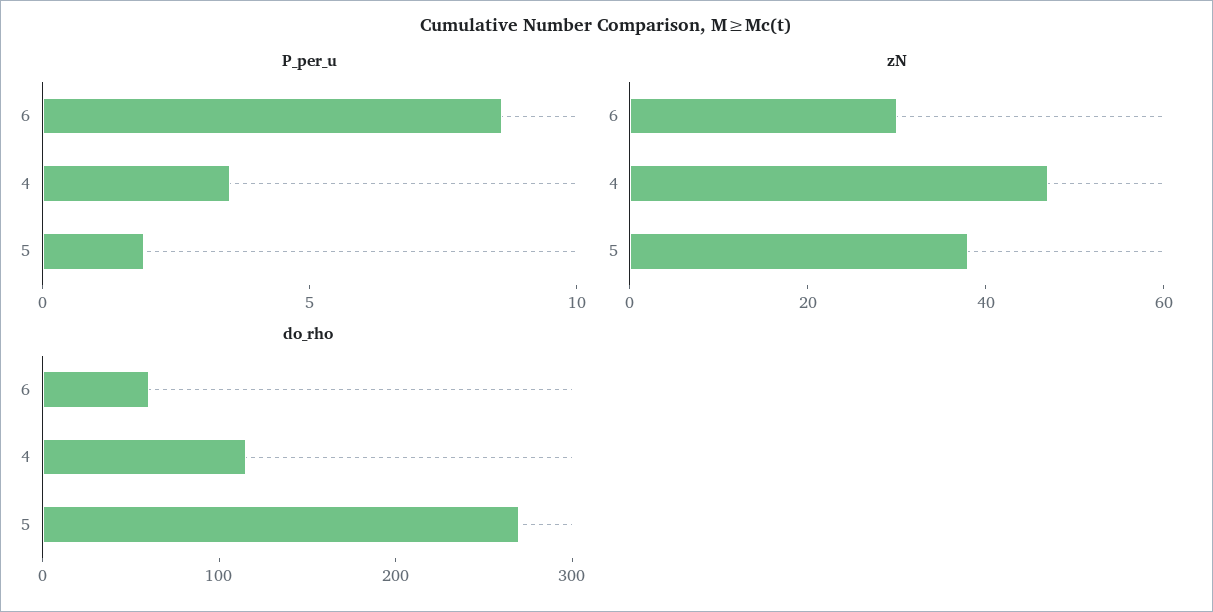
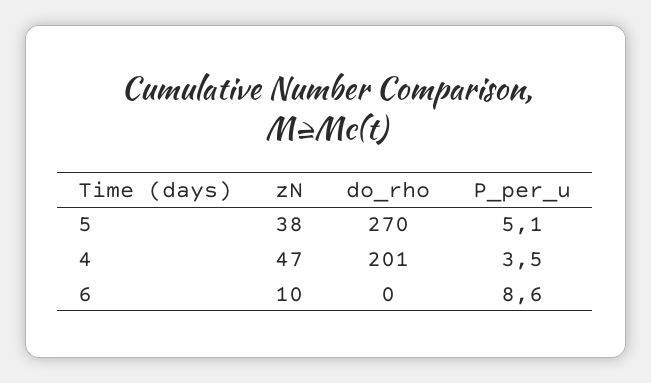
P_per_u, 5: 2 -> 5.1
zN, 6: 30 -> 10
do_rho, 6: 60 -> 0
do_rho, 4: 120 -> 201

